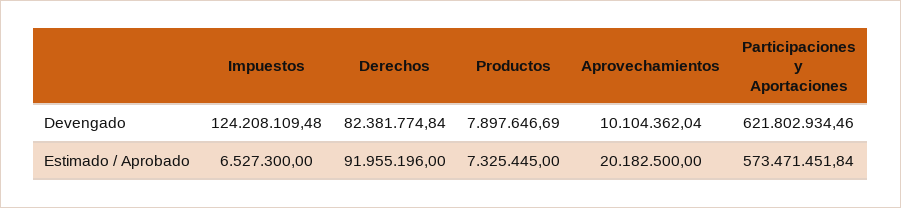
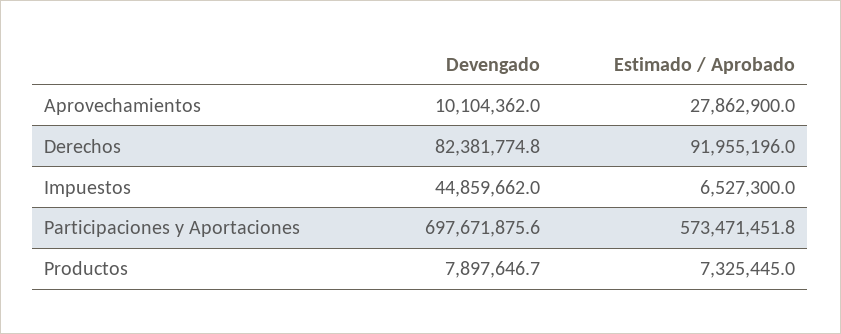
Impuestos, Devengado: 124208109.48 -> 44859662
Participaciones y Aportaciones, Devengado: 621802934.46 -> 697671875.6
Aprovechamientos, Estimado / Aprobado: 20182500 -> 27862900

